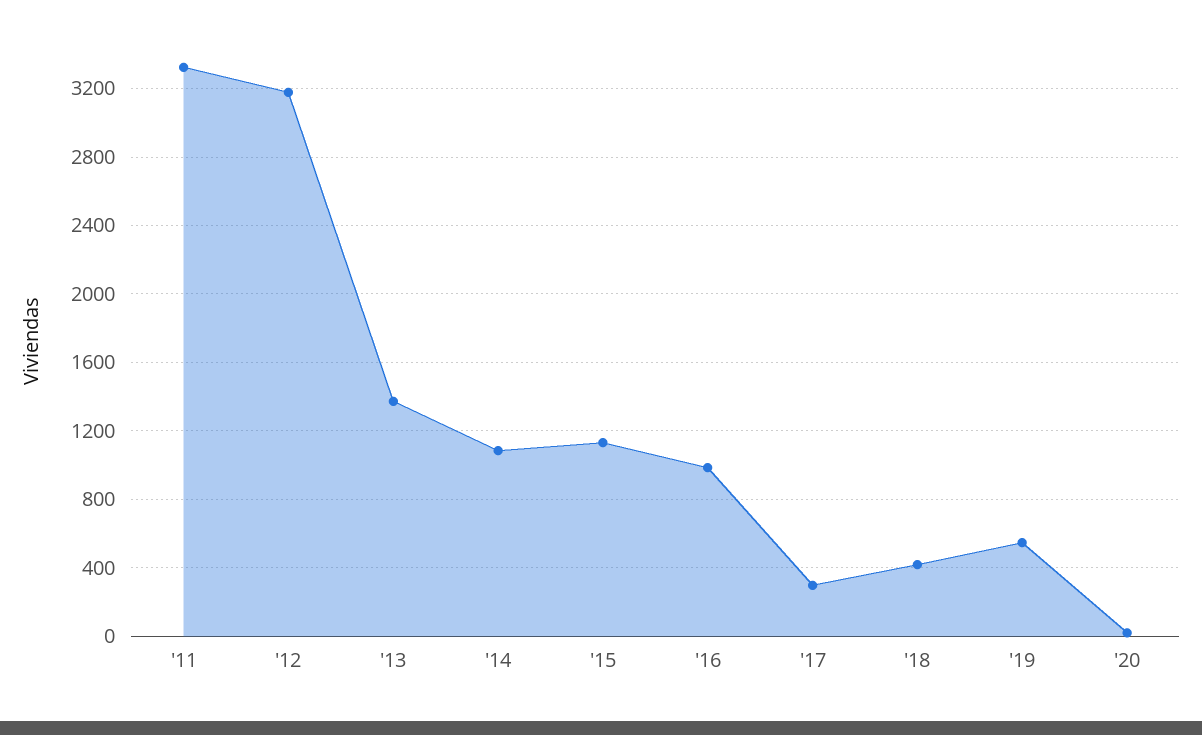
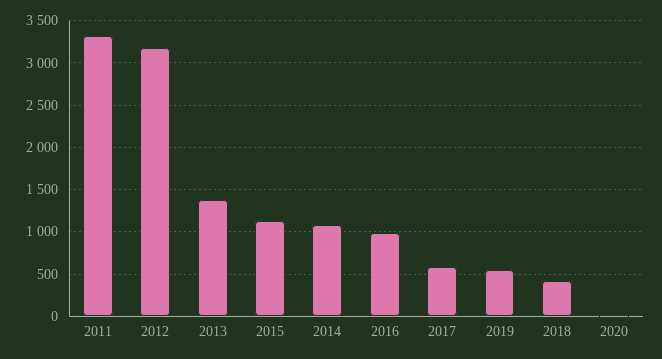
'17: 300 -> 600

